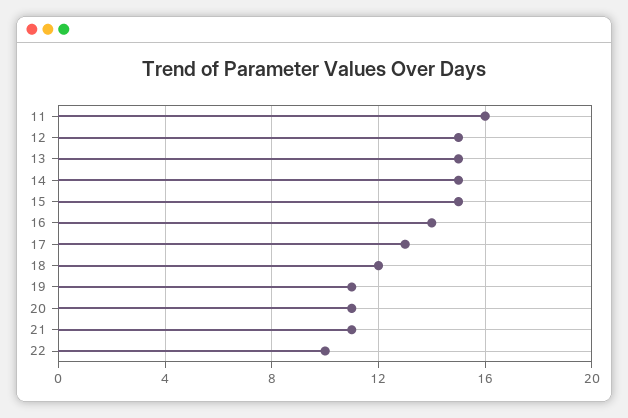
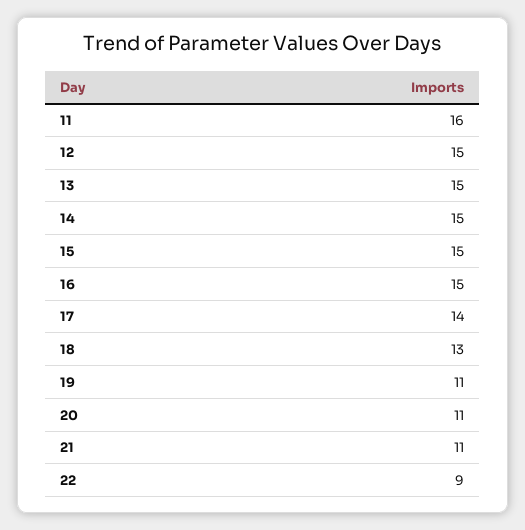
16: 14 -> 15
17: 13 -> 14
18: 12 -> 13
22: 10 -> 9

